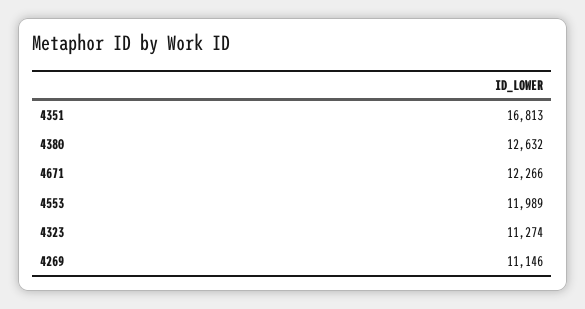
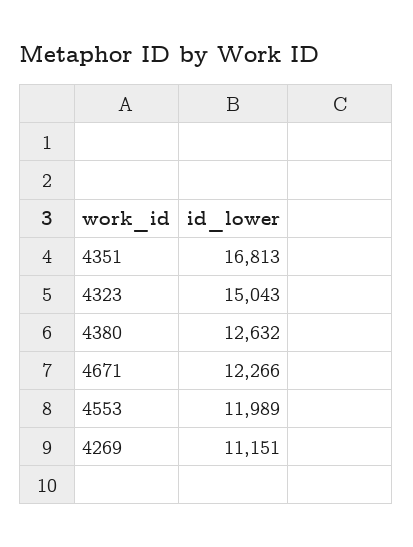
4323: 11274 -> 15043
4269: 11146 -> 11151

